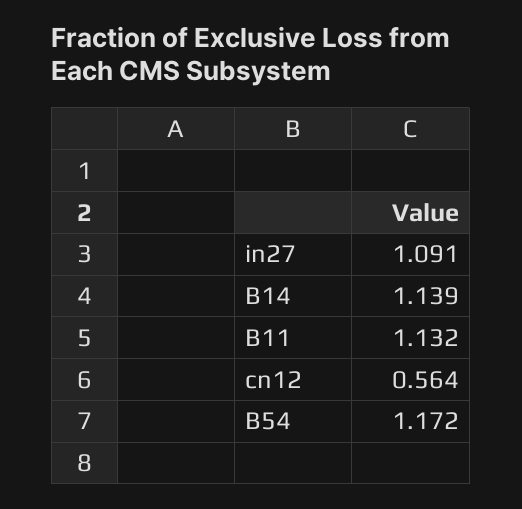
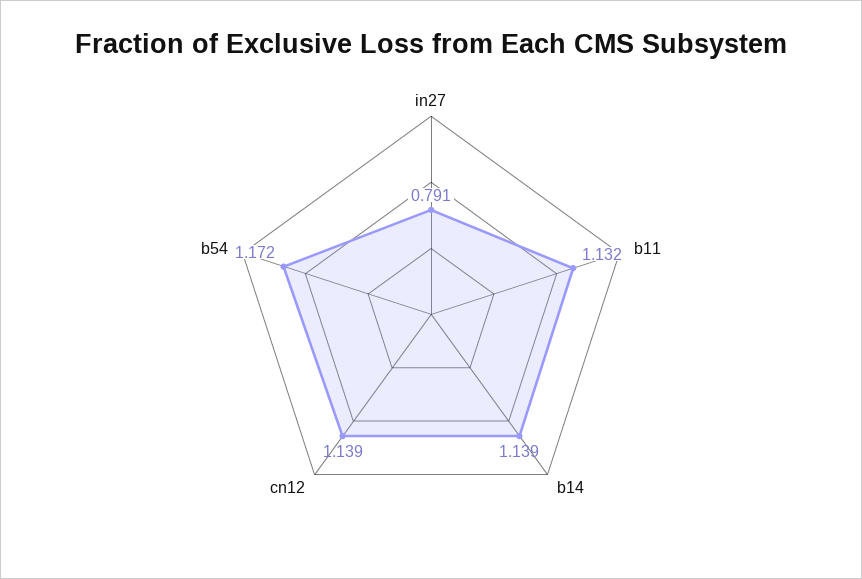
in27: 1.091 -> 0.791
cn12: 0.564 -> 1.139

